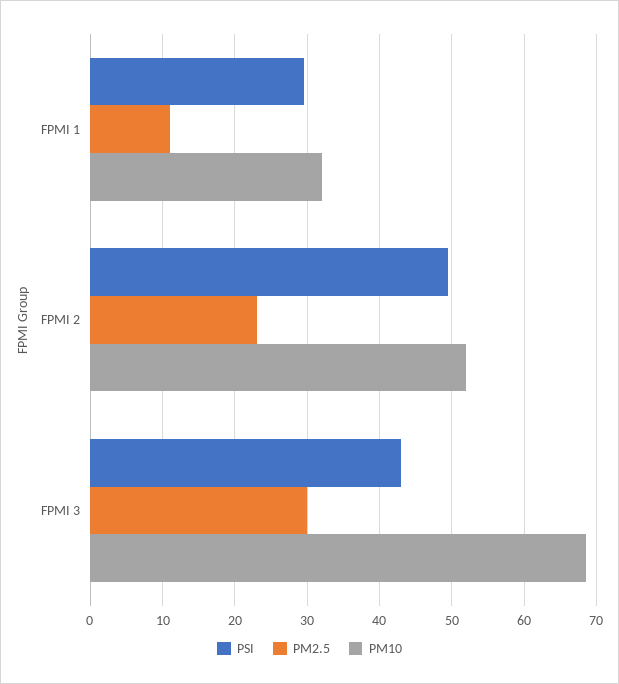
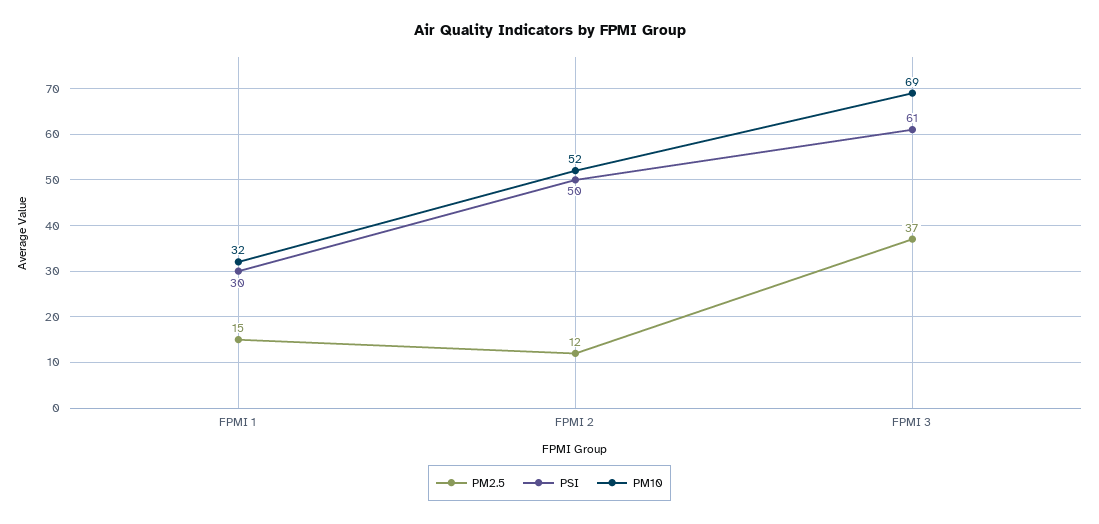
PM2.5, FPMI 1: 11 -> 15
PM2.5, FPMI 2: 23 -> 12
PSI, FPMI 3: 43 -> 61
PM2.5, FPMI 3: 30 -> 37

